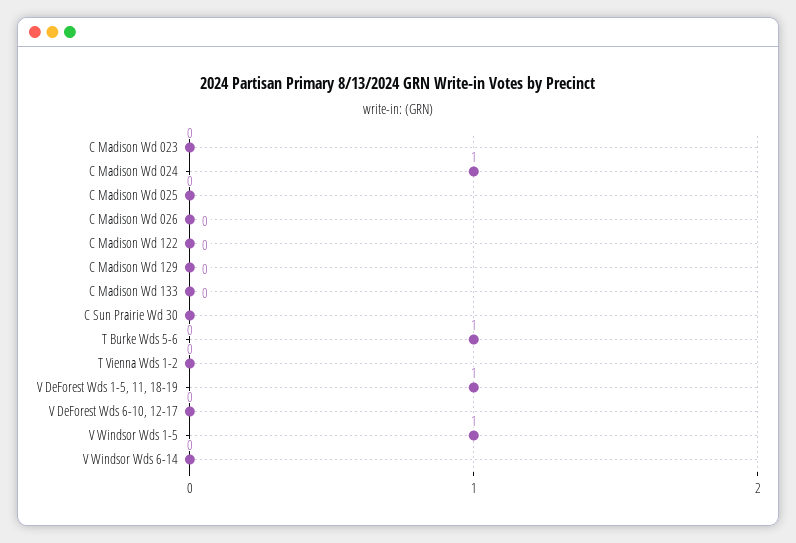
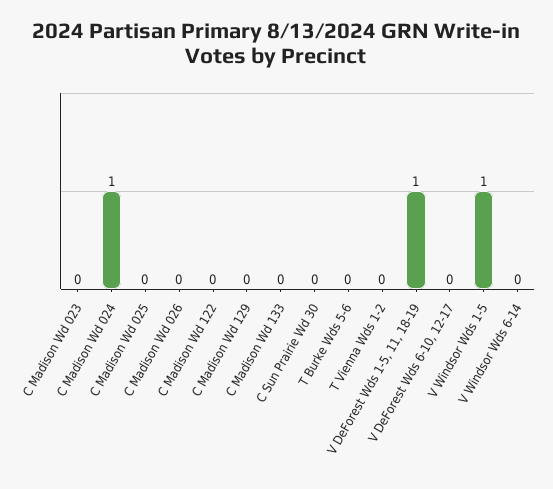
T Burke Wds 5-6: 1 -> 0

